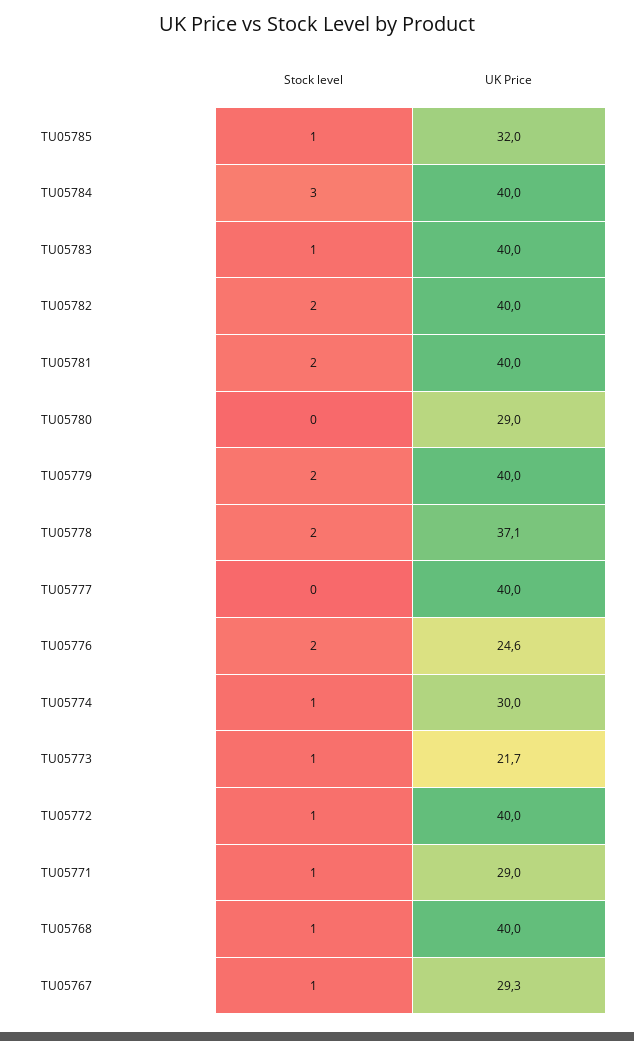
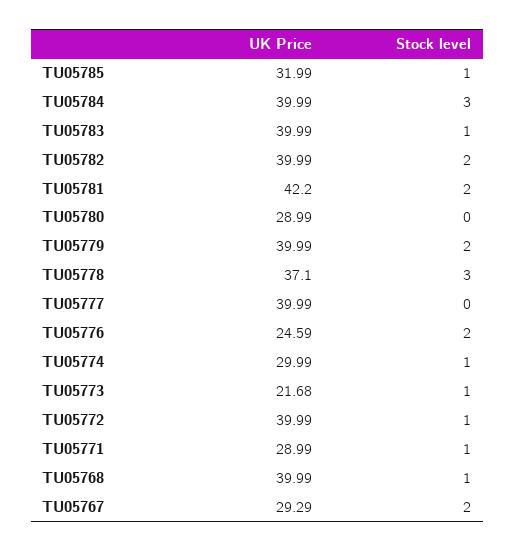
UK Price, TU05781: 40 -> 42.2
Stock level, TU05778: 2 -> 3
Stock level, TU05767: 1 -> 2

